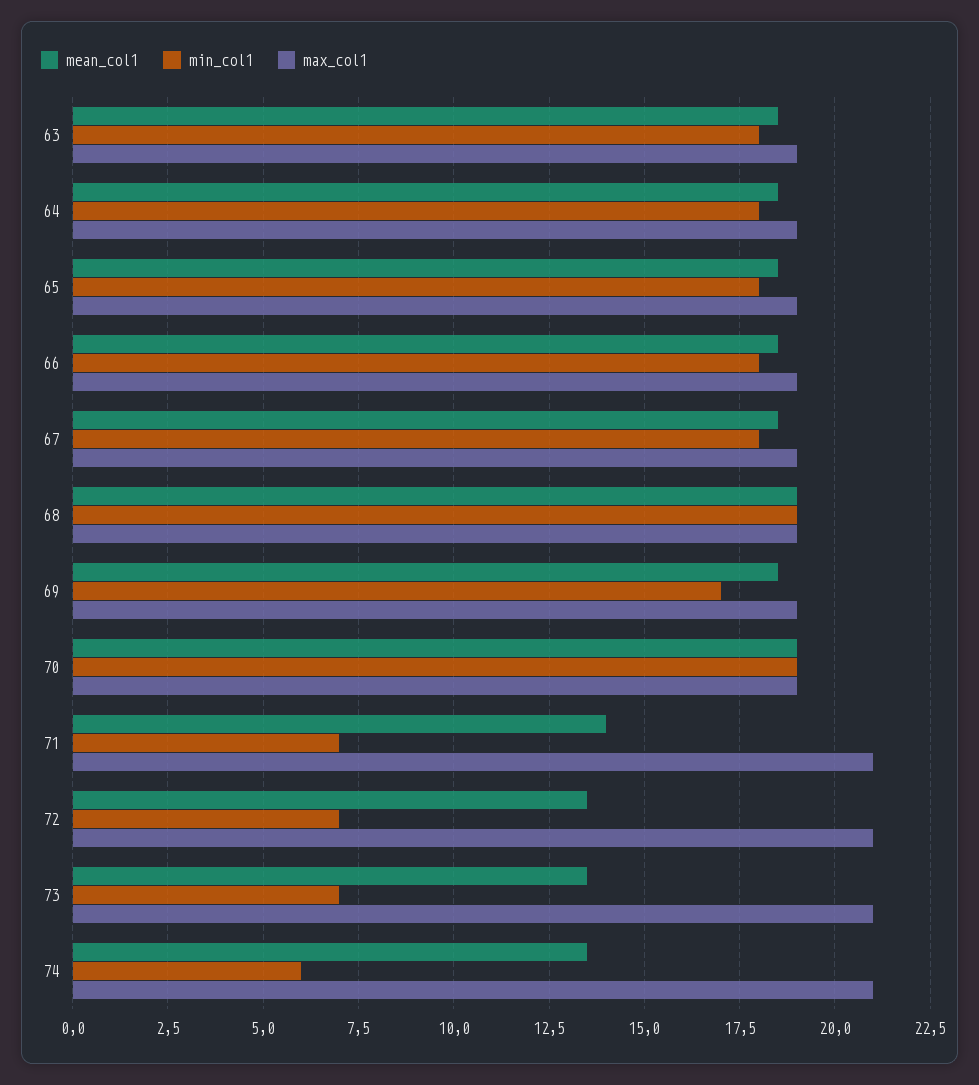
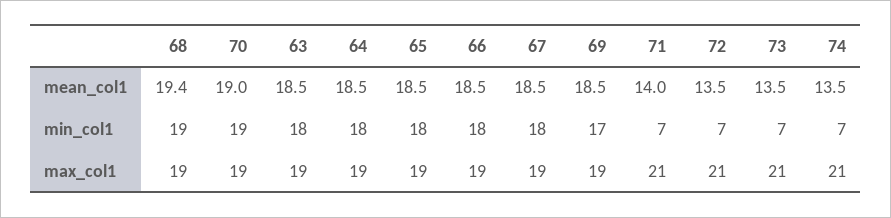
mean_col1, 68: 19 -> 19.4
min_col1, 74: 6 -> 7

